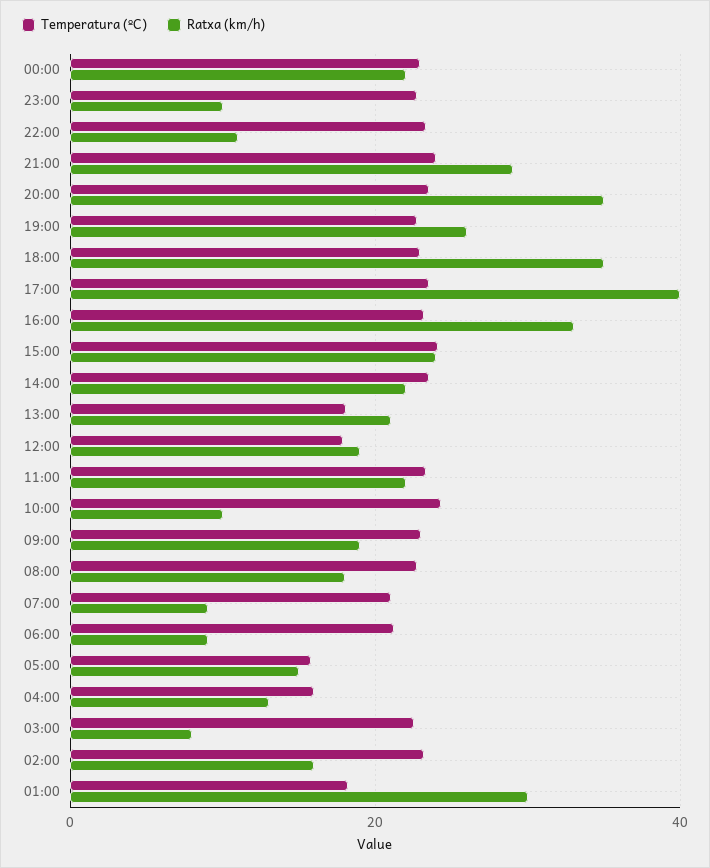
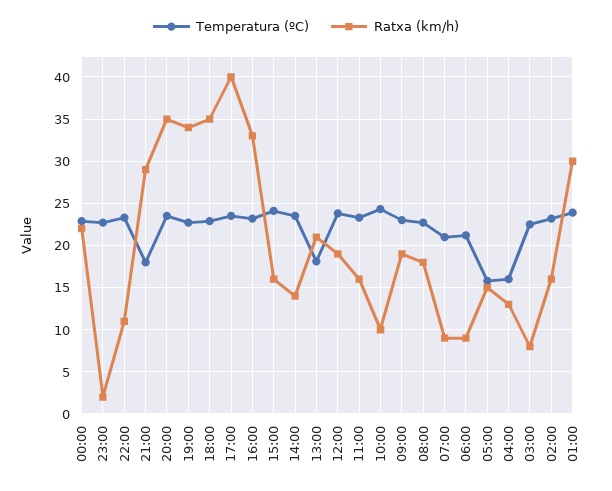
Ratxa (km/h), 23:00: 10 -> 2
Temperatura (ºC), 21:00: 24 -> 18
Ratxa (km/h), 19:00: 26 -> 34
Ratxa (km/h), 15:00: 24 -> 16
Ratxa (km/h), 14:00: 22 -> 14
Temperatura (ºC), 12:00: 18 -> 24
Ratxa (km/h), 11:00: 22 -> 16
Temperatura (ºC), 01:00: 18 -> 24

